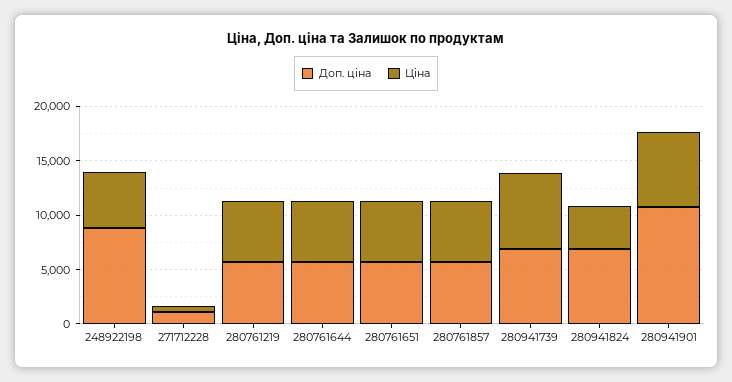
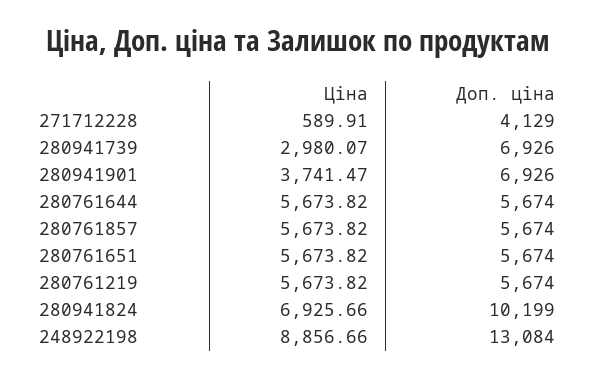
Доп. ціна, 248922198: 9000 -> 13084
Ціна, 248922198: 5000 -> 8856.66
Доп. ціна, 271712228: 1000 -> 4129
Ціна, 280941739: 7000 -> 2980.07
Доп. ціна, 280941824: 7000 -> 10199
Ціна, 280941824: 4000 -> 6925.66
Доп. ціна, 280941901: 11000 -> 6926
Ціна, 280941901: 7000 -> 3741.47

